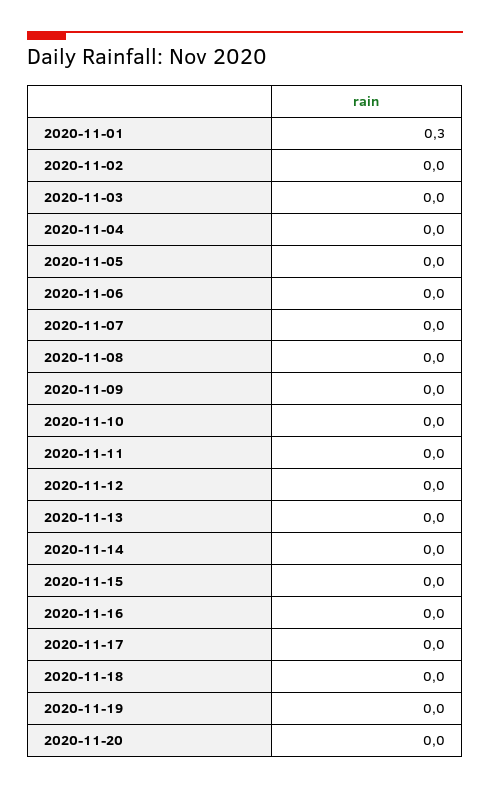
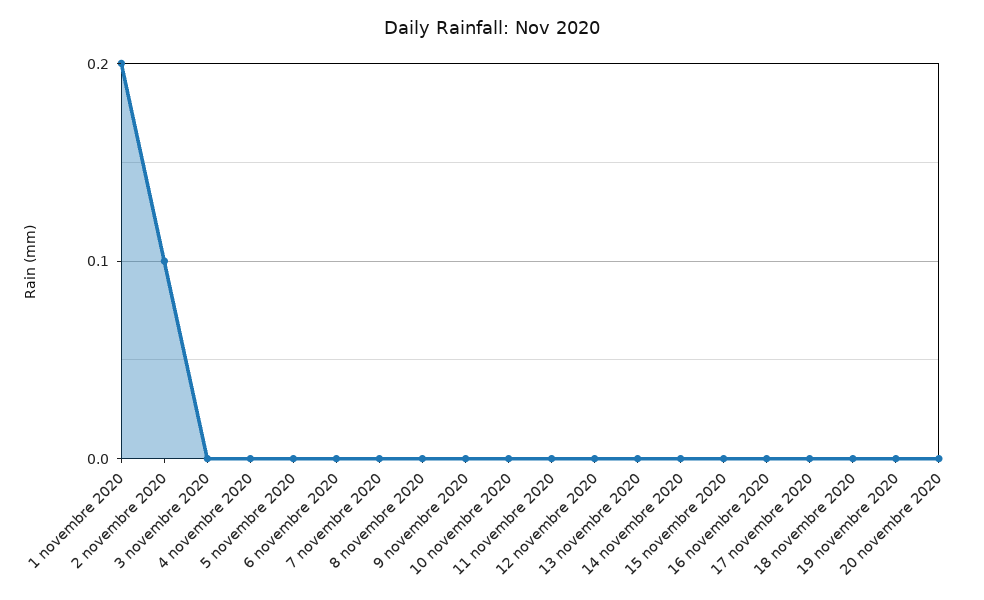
2020-11-01: 0.3 -> 0.2
2020-11-02: 0 -> 0.1

